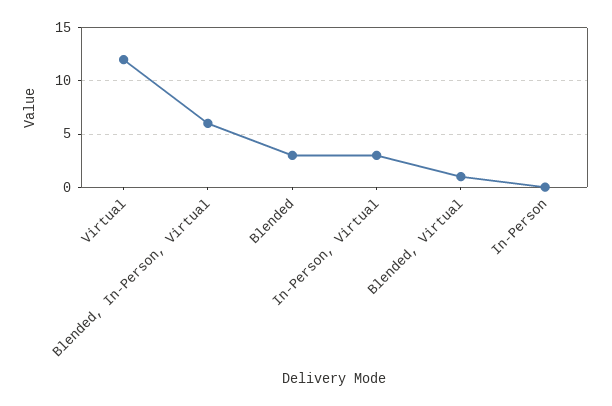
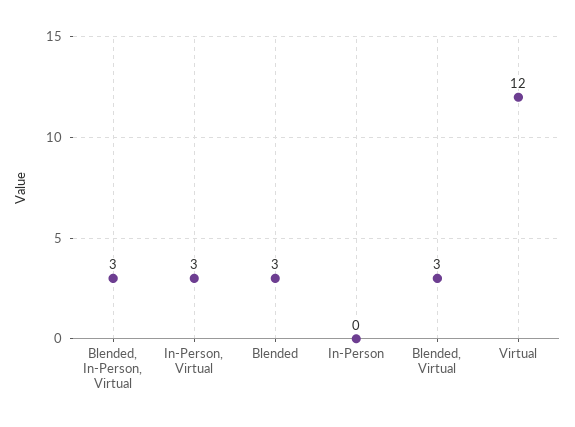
Blended, In-Person, Virtual: 6 -> 3
Blended, Virtual: 1 -> 3

